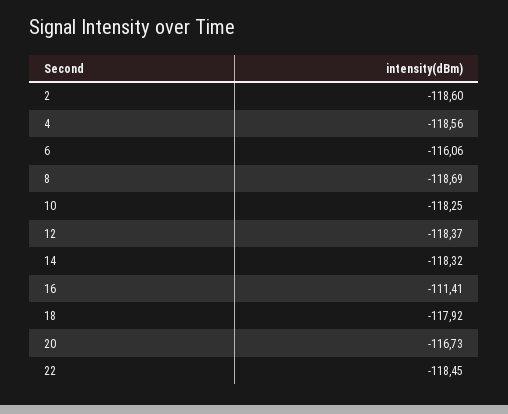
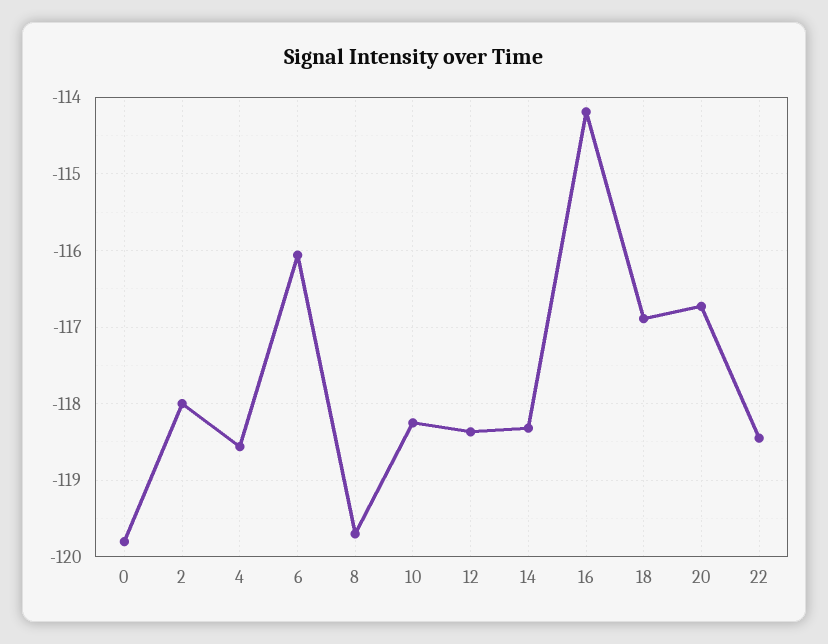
2: -118.6 -> -118
8: -118.69 -> -119.7
16: -111.41 -> -114.2
18: -117.92 -> -116.9
0: none -> -119.8

